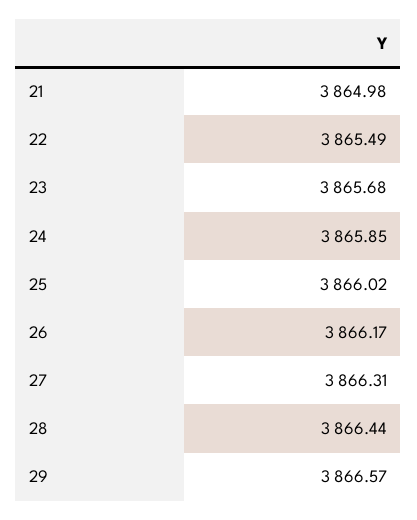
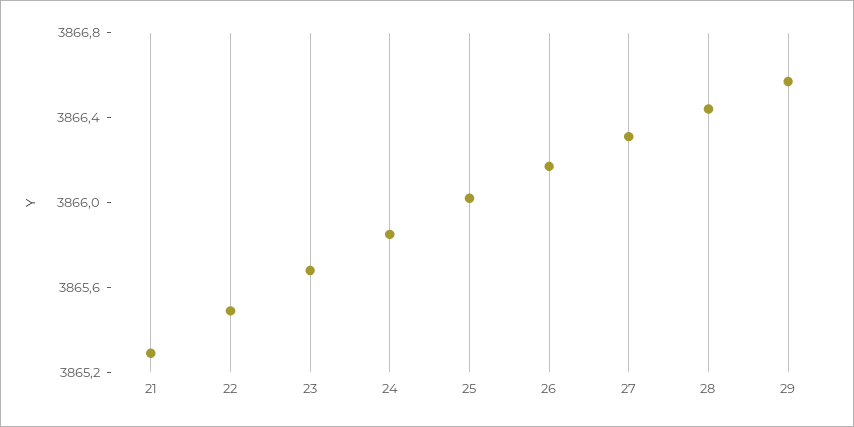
21: 3864.98 -> 3865.3

